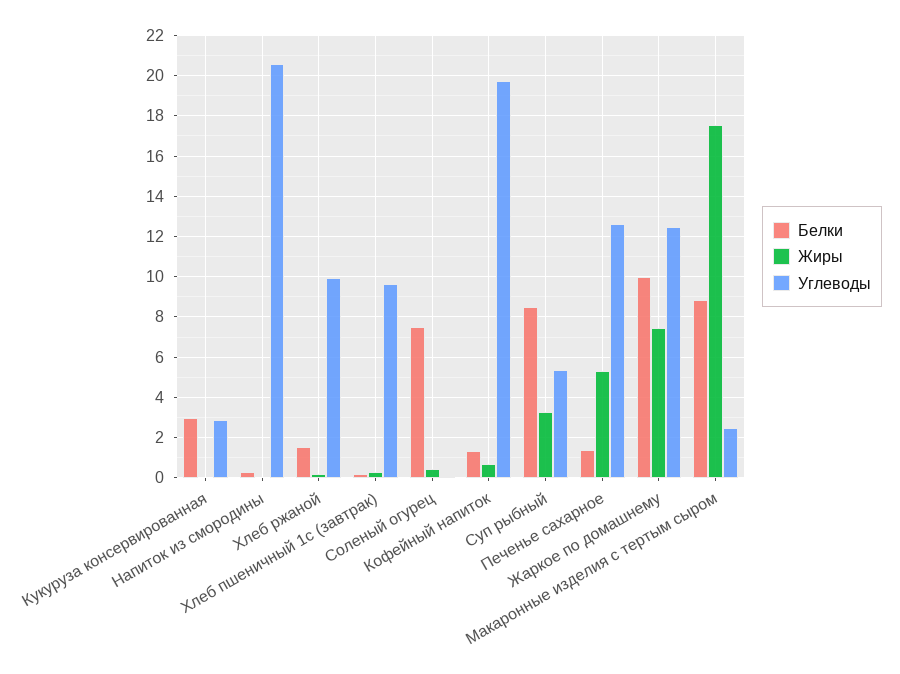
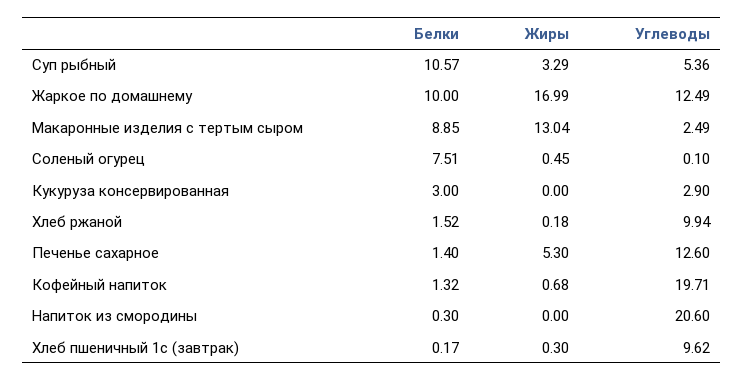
Белки, Суп рыбный: 8.5 -> 10.57
Жиры, Жаркое по домашнему: 7.5 -> 16.99
Жиры, Макаронные изделия с тертым сыром: 17.5 -> 13.04

